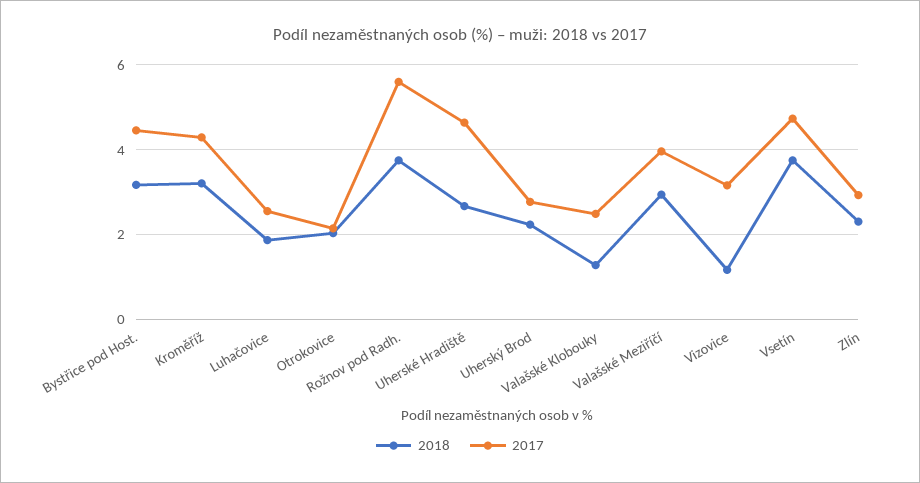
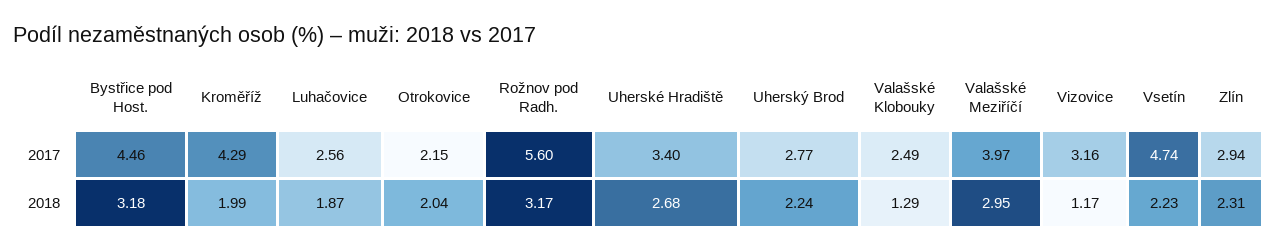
2018, Kroměříž: 3.2 -> 1.99
2018, Rožnov pod Radh.: 3.8 -> 3.17
2017, Uherské Hradiště: 4.6 -> 3.4
2018, Vsetín: 3.8 -> 2.23

